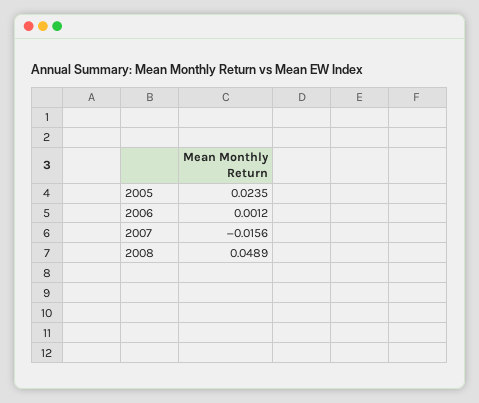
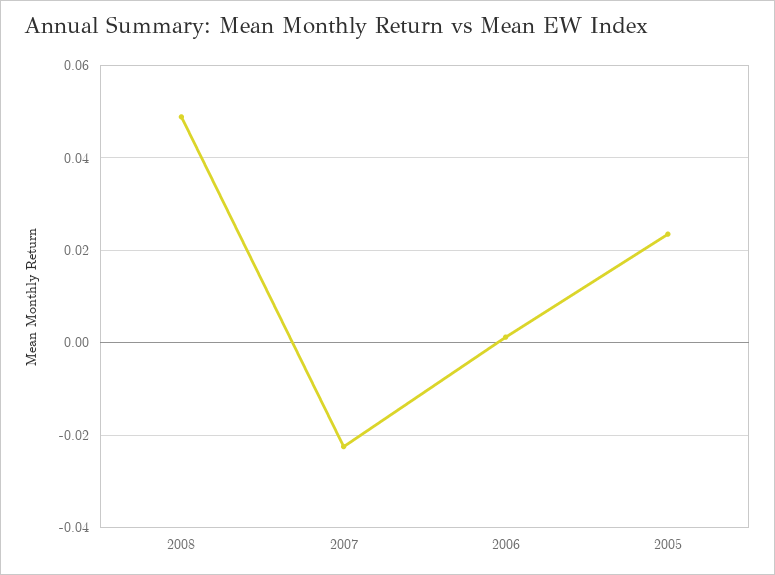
2007: -0.0156 -> -0.022

